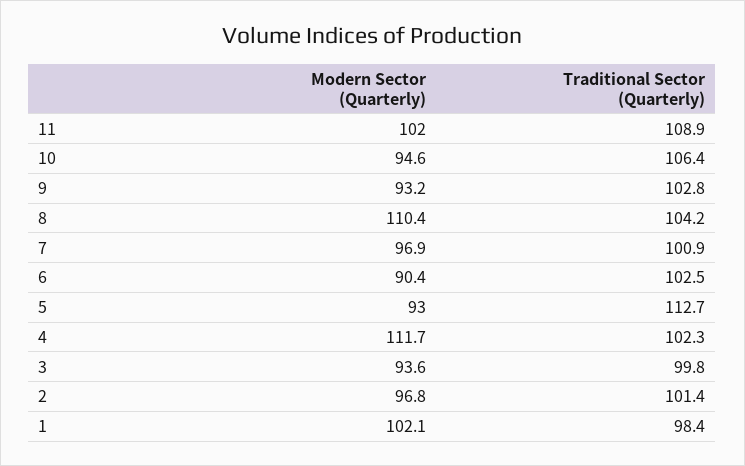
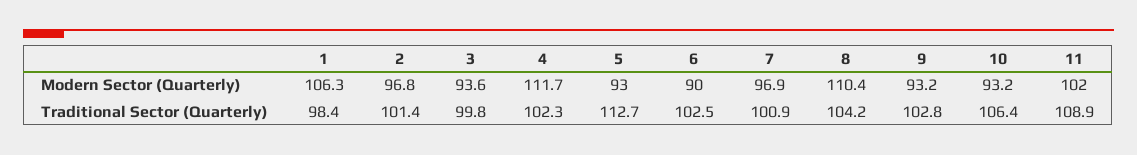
Modern Sector (Quarterly), 10: 94.6 -> 93.2
Modern Sector (Quarterly), 6: 90.4 -> 90
Modern Sector (Quarterly), 1: 102.1 -> 106.3

